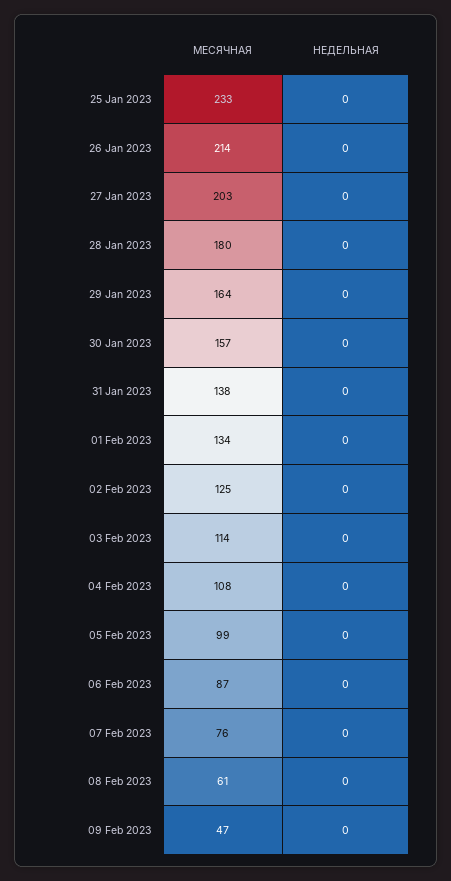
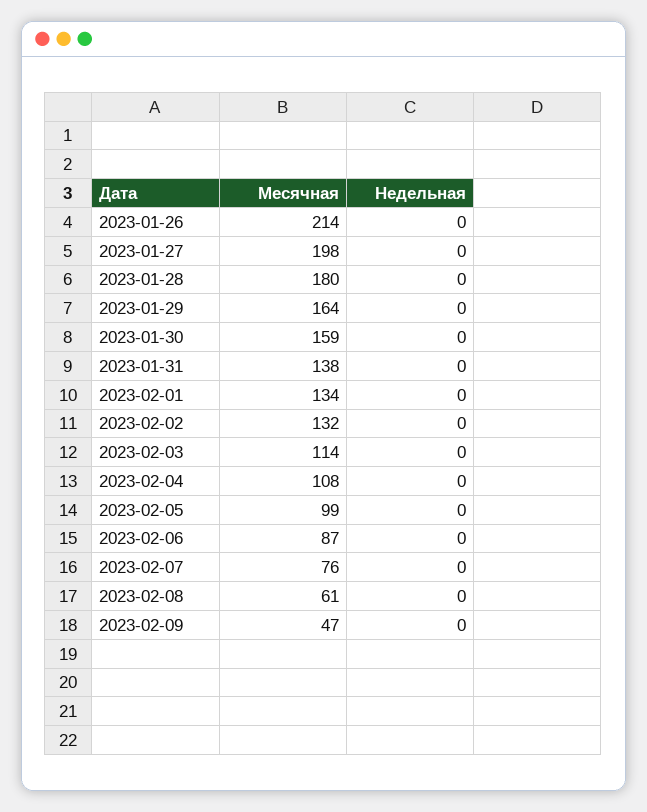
МЕСЯЧНАЯ, 25 Jan 2023: 233 -> none
НЕДЕЛЬНАЯ, 25 Jan 2023: 0 -> none
МЕСЯЧНАЯ, 27 Jan 2023: 203 -> 198
МЕСЯЧНАЯ, 30 Jan 2023: 157 -> 159
МЕСЯЧНАЯ, 02 Feb 2023: 125 -> 132

